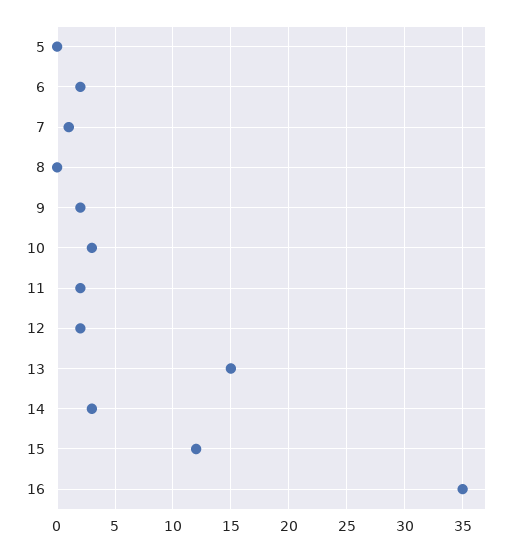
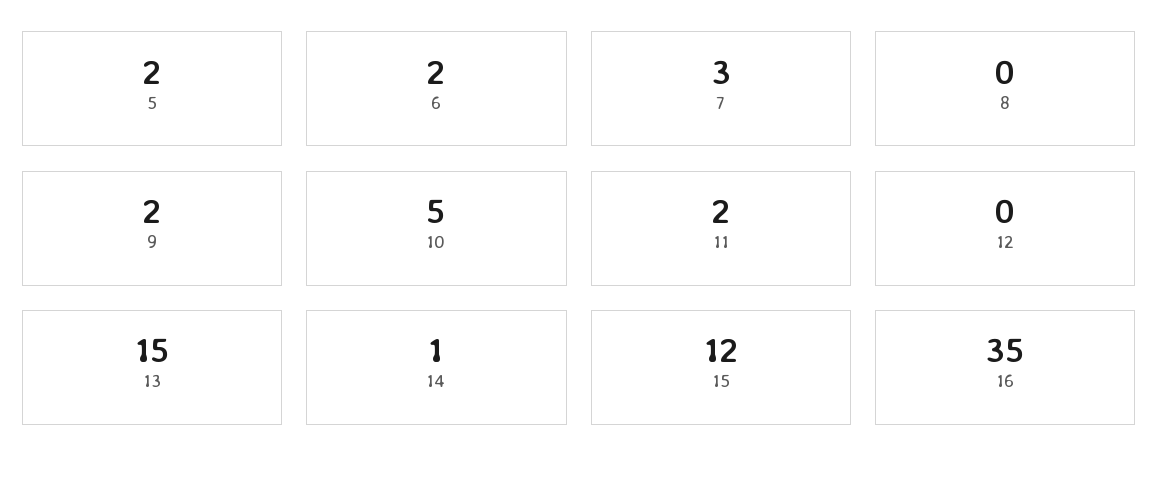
5: 0 -> 2
7: 1 -> 3
10: 3 -> 5
12: 2 -> 0
14: 3 -> 1

